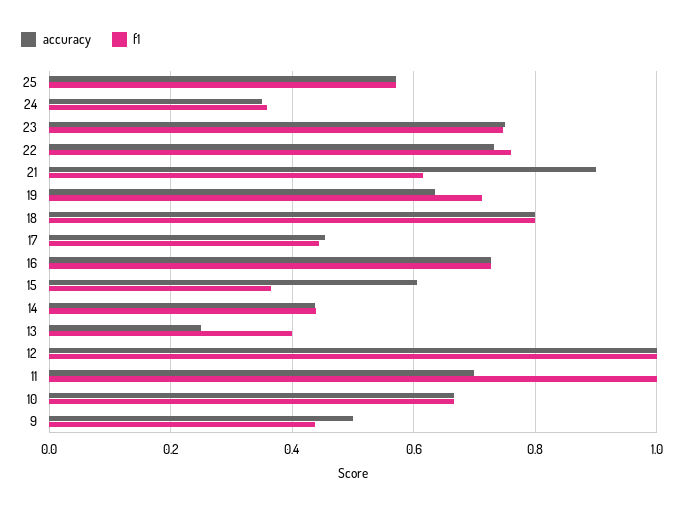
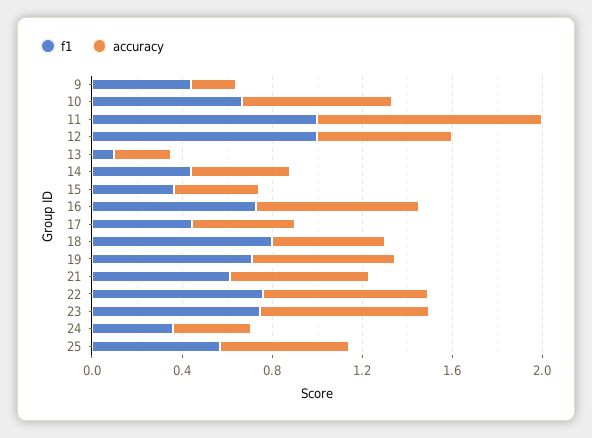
accuracy, 21: 0.9 -> 0.6
accuracy, 18: 0.8 -> 0.5
accuracy, 15: 0.6 -> 0.4
f1, 13: 0.4 -> 0.1
accuracy, 12: 1 -> 0.6
accuracy, 11: 0.7 -> 1
accuracy, 9: 0.5 -> 0.2

